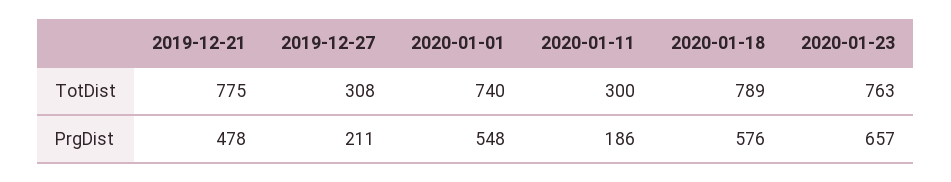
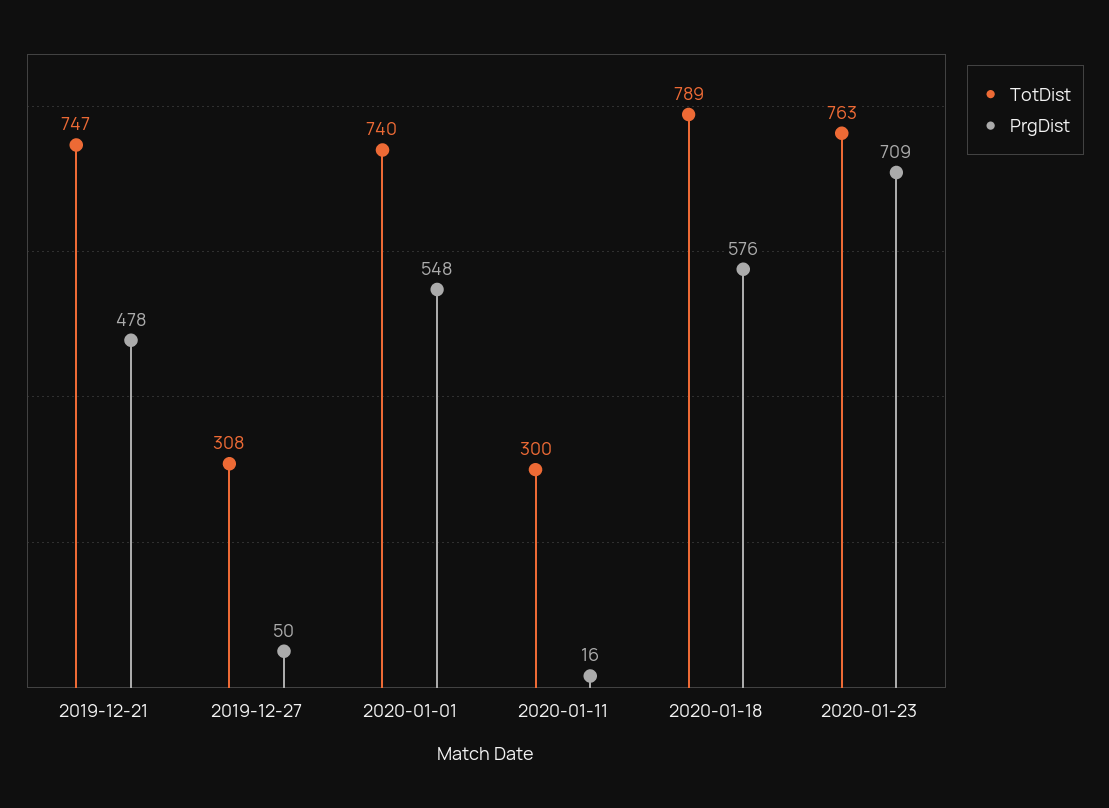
TotDist, 2019-12-21: 775 -> 747
PrgDist, 2019-12-27: 211 -> 50
PrgDist, 2020-01-11: 186 -> 16
PrgDist, 2020-01-23: 657 -> 709

